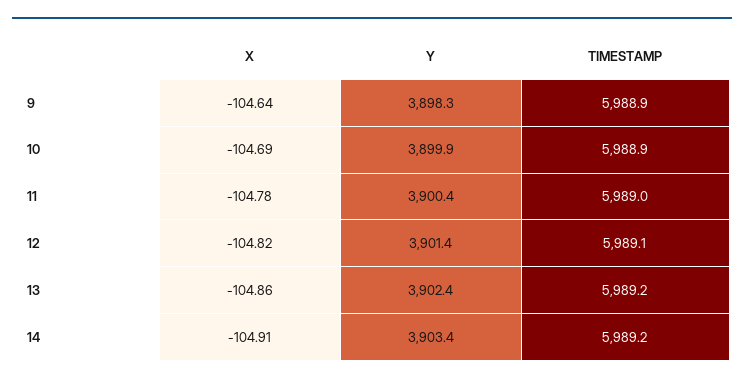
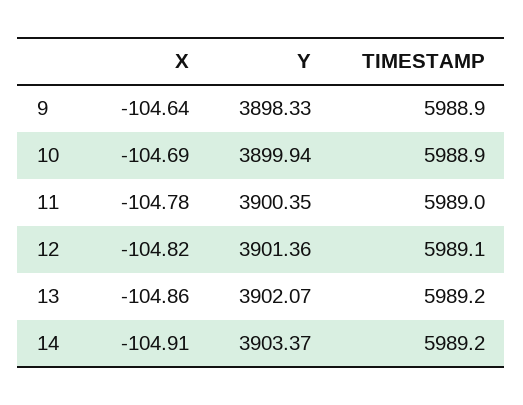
Y, 13: 3902.4 -> 3902.07

